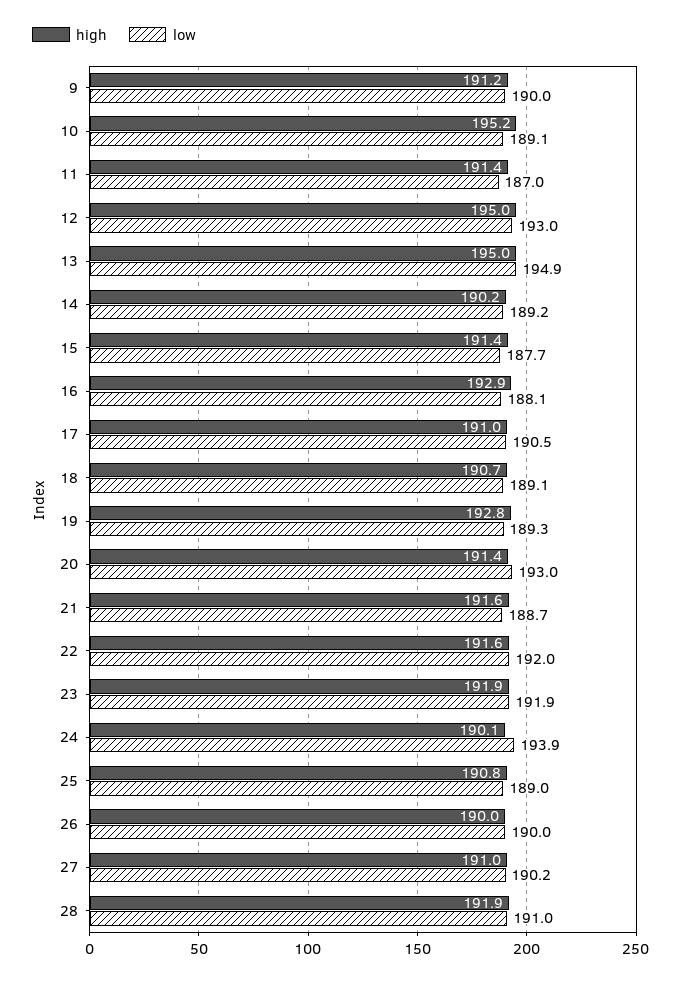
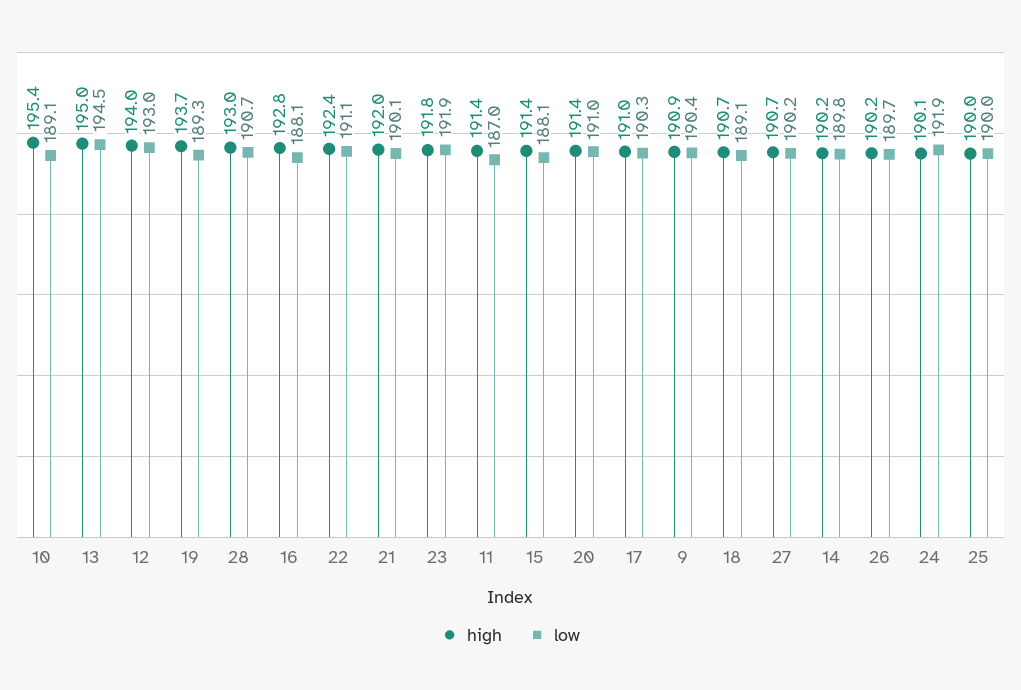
high, 9: 191.2 -> 190.9
low, 9: 190 -> 190.4
high, 10: 195.2 -> 195.4
high, 12: 195 -> 194
low, 13: 194.9 -> 194.5
low, 14: 189.2 -> 189.8
low, 15: 187.7 -> 188.1
high, 16: 192.9 -> 192.8
low, 17: 190.5 -> 190.3
high, 19: 192.8 -> 193.7
low, 20: 193 -> 191
high, 21: 191.6 -> 192
low, 21: 188.7 -> 190.1
high, 22: 191.6 -> 192.4
low, 22: 192 -> 191.1
high, 23: 191.9 -> 191.8
low, 24: 193.9 -> 191.9
high, 25: 190.8 -> 190
low, 25: 189 -> 190
high, 26: 190 -> 190.2
low, 26: 190 -> 189.7
high, 27: 191 -> 190.7
high, 28: 191.9 -> 193
low, 28: 191 -> 190.7

